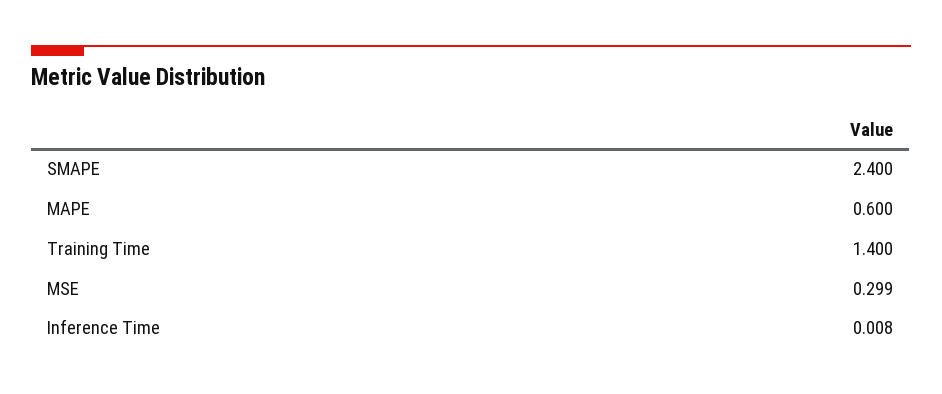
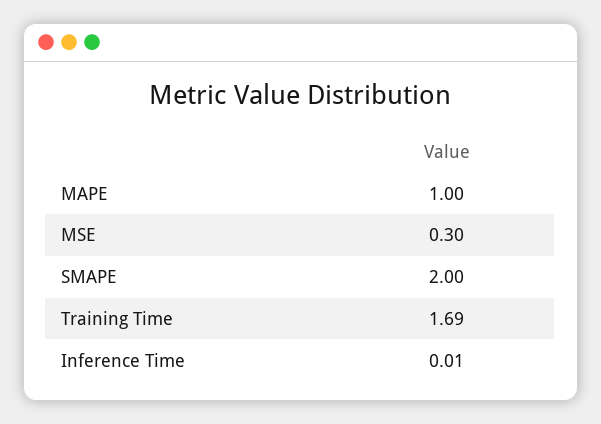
SMAPE: 2.4 -> 2
MAPE: 0.6 -> 1
Training Time: 1.4 -> 1.69

